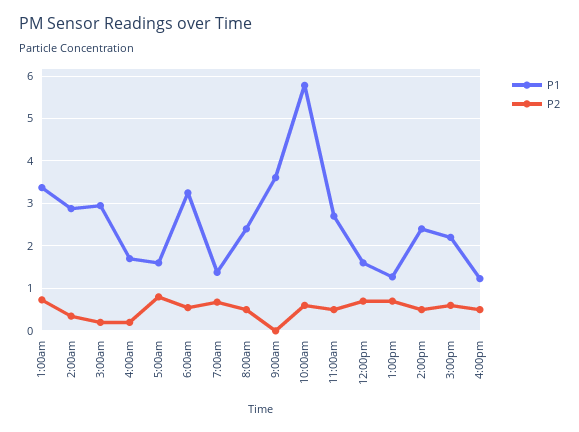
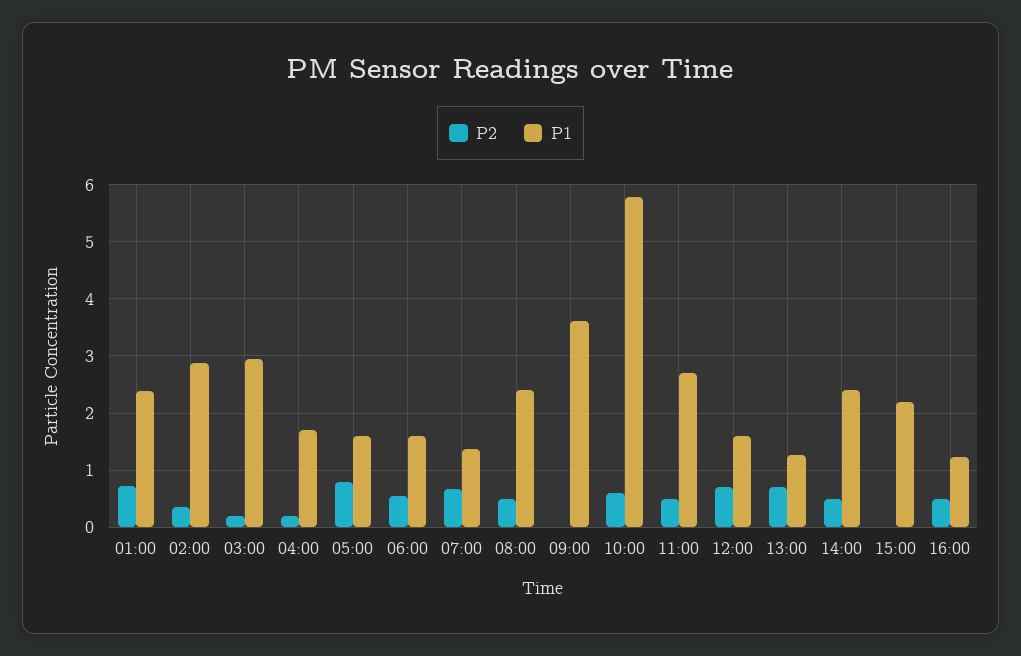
P1, 1:00am: 3.4 -> 2.4
P1, 6:00am: 3.2 -> 1.6
P2, 3:00pm: 0.6 -> 0

